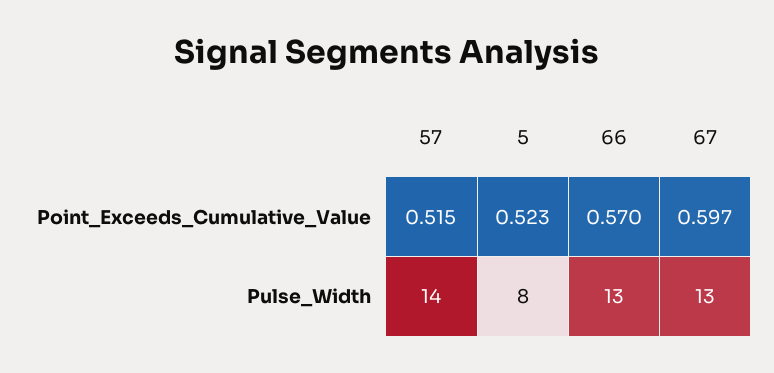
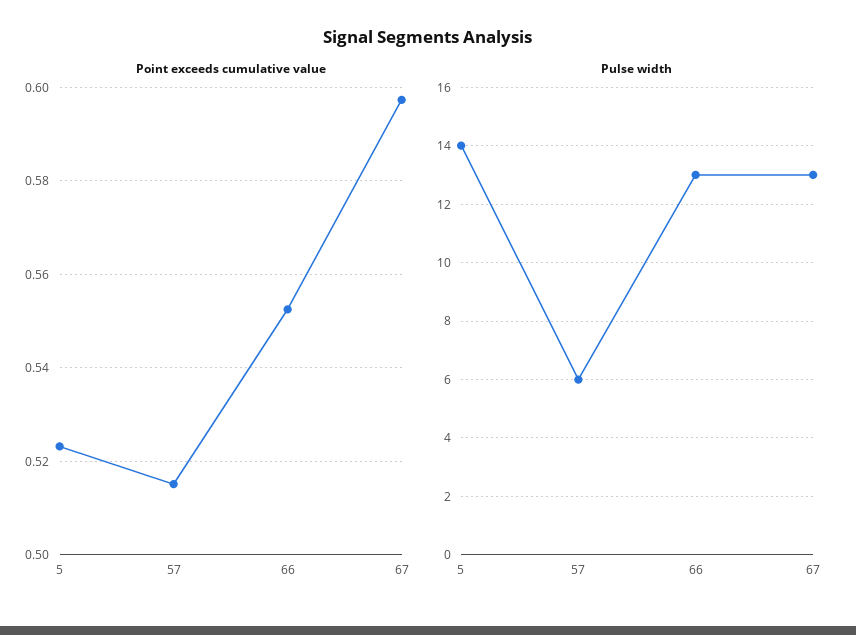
Point_Exceeds_Cumulative_Value, 66: 0.57 -> 0.552
Pulse_Width, 57: 14 -> 6
Pulse_Width, 5: 8 -> 14

